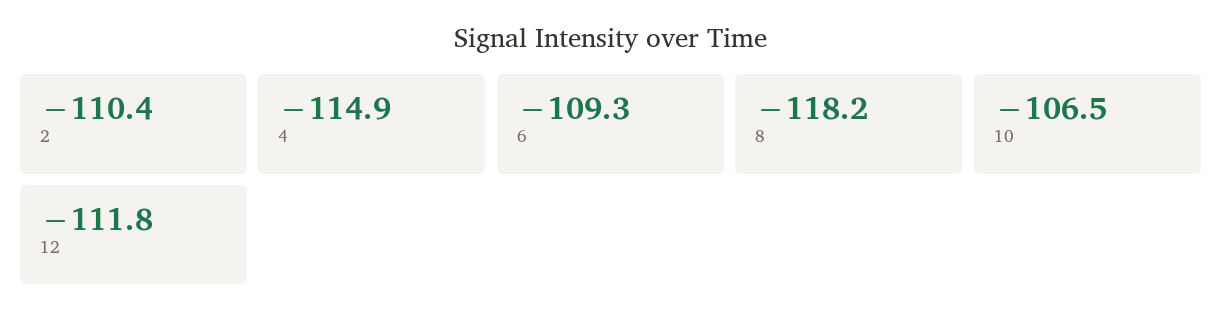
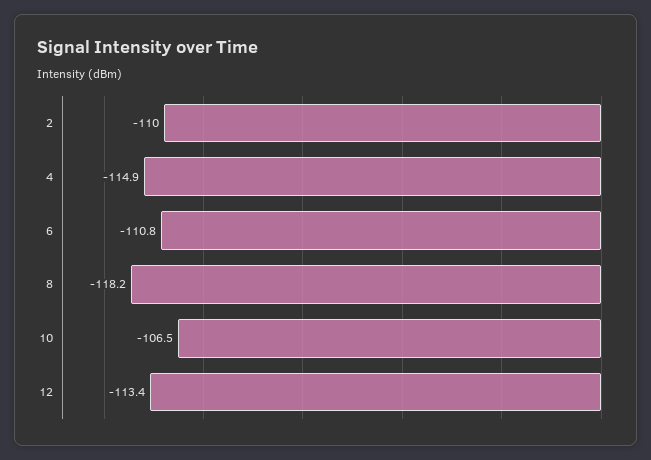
2: -110.4 -> -110
6: -109.3 -> -110.8
12: -111.8 -> -113.4

